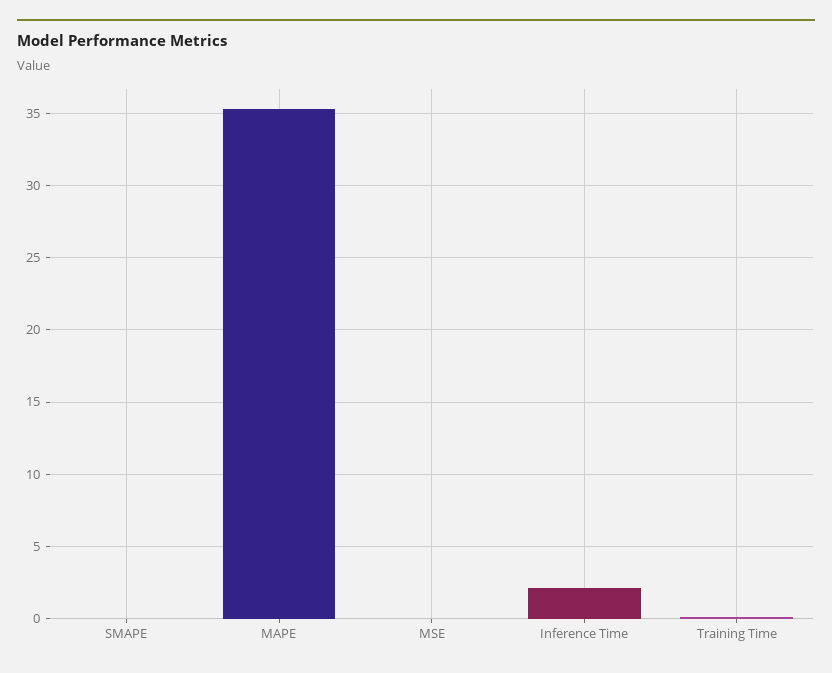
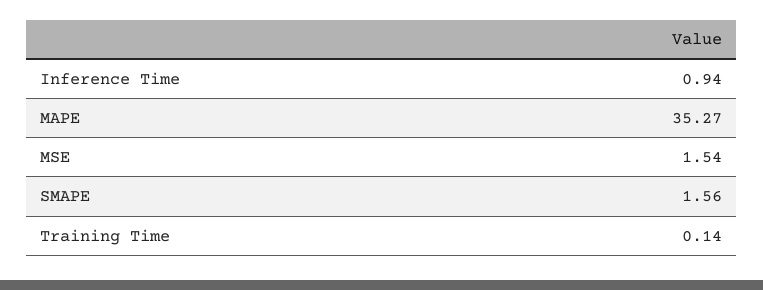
SMAPE: 0 -> 1.56
MSE: 0 -> 1.54
Inference Time: 2 -> 0.94

